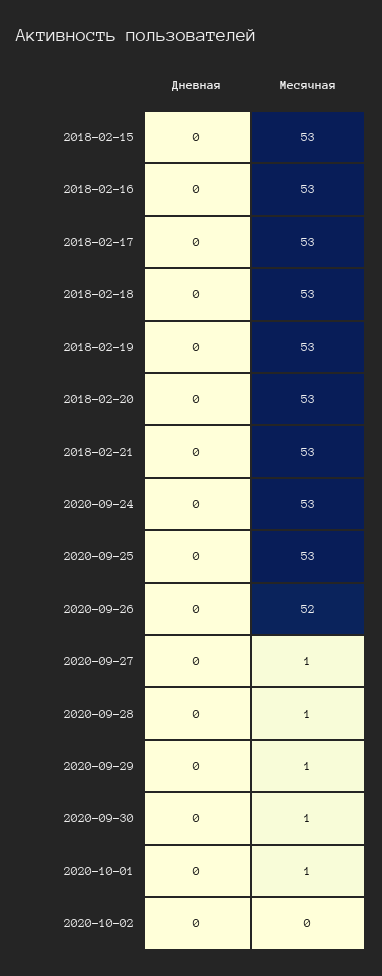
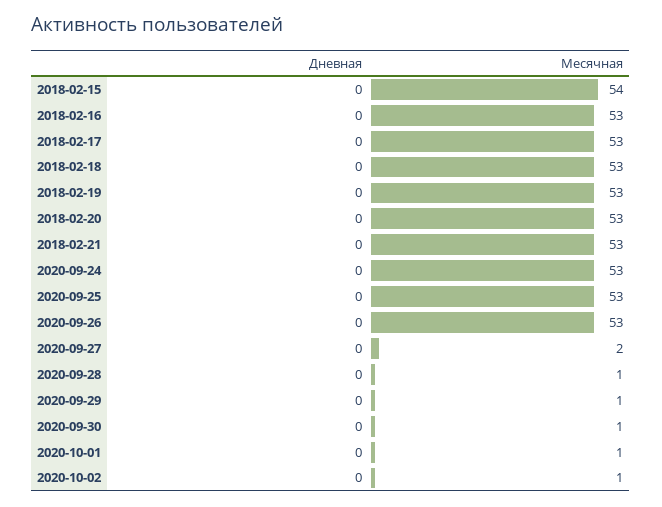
Месячная, 2018-02-15: 53 -> 54
Месячная, 2020-09-26: 52 -> 53
Месячная, 2020-09-27: 1 -> 2
Месячная, 2020-10-02: 0 -> 1

